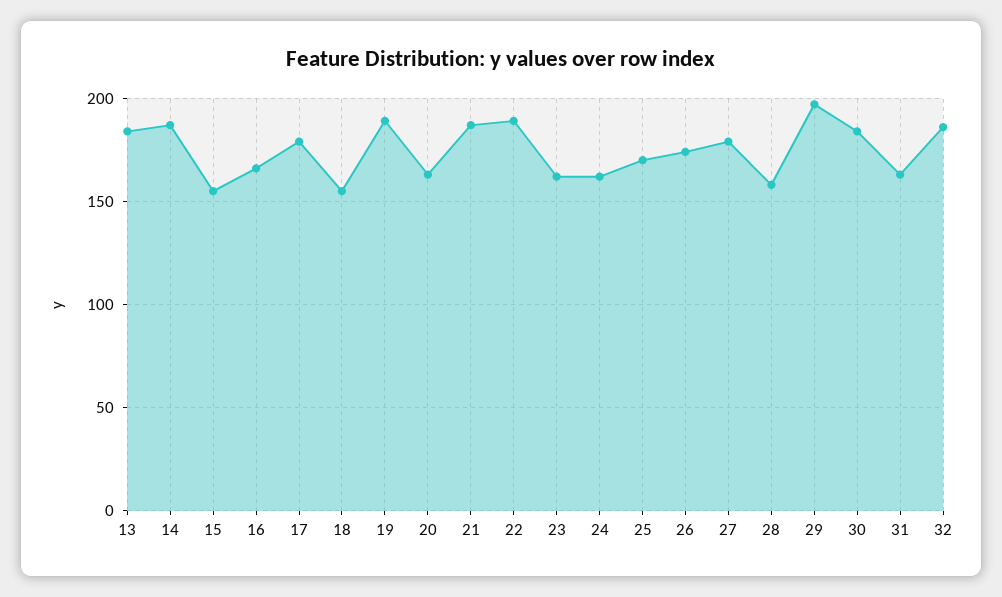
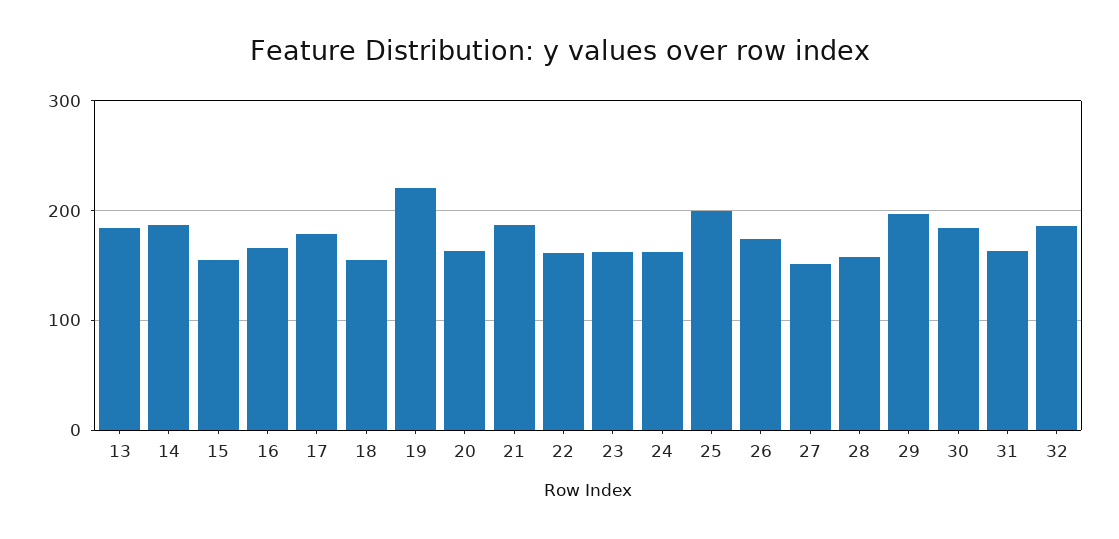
19: 190 -> 220
22: 190 -> 160
25: 170 -> 200
27: 180 -> 150

